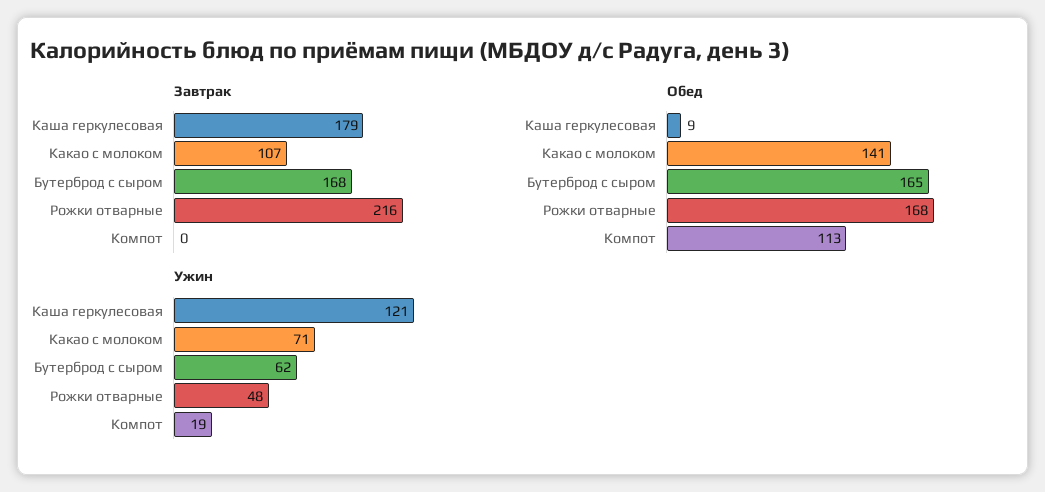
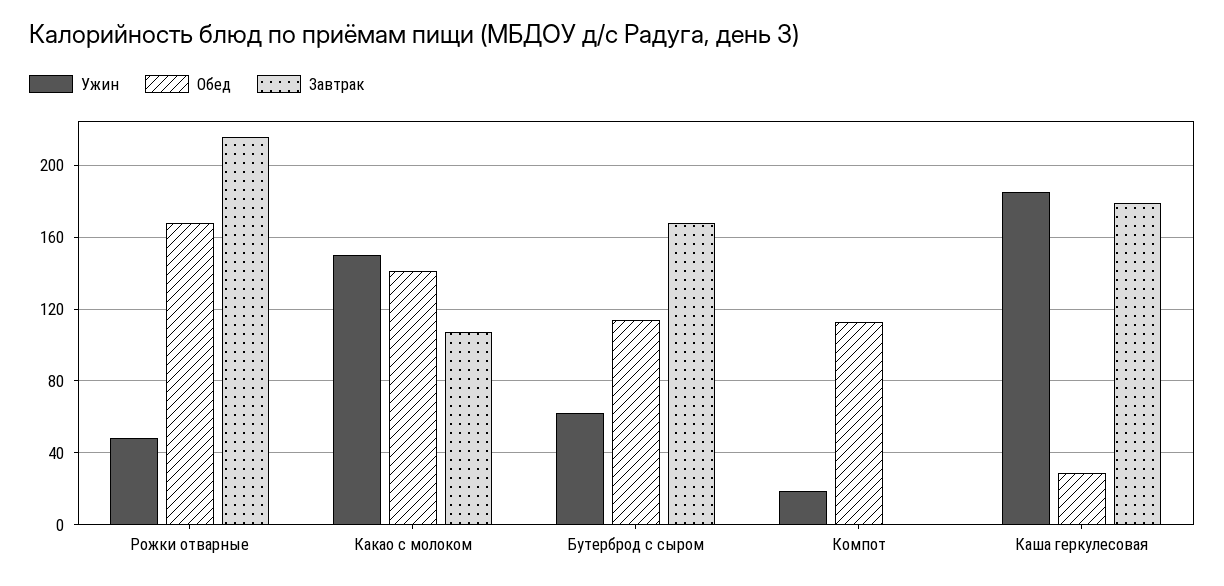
Обед, Каша геркулесовая: 9 -> 30
Обед, Бутерброд с сыром: 165 -> 115
Ужин, Каша геркулесовая: 121 -> 185
Ужин, Какао с молоком: 71 -> 150

